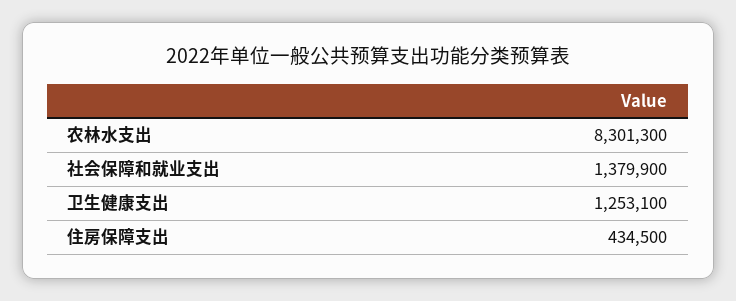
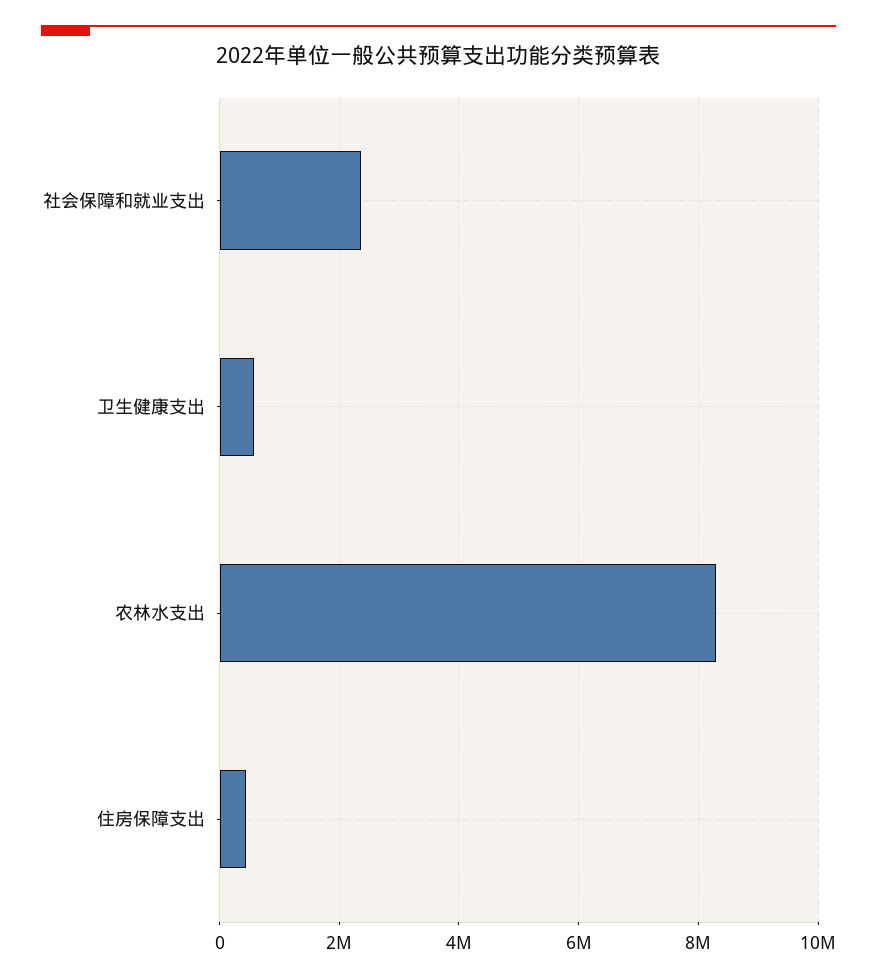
社会保障和就业支出: 1379900 -> 2400000
卫生健康支出: 1253100 -> 600000

